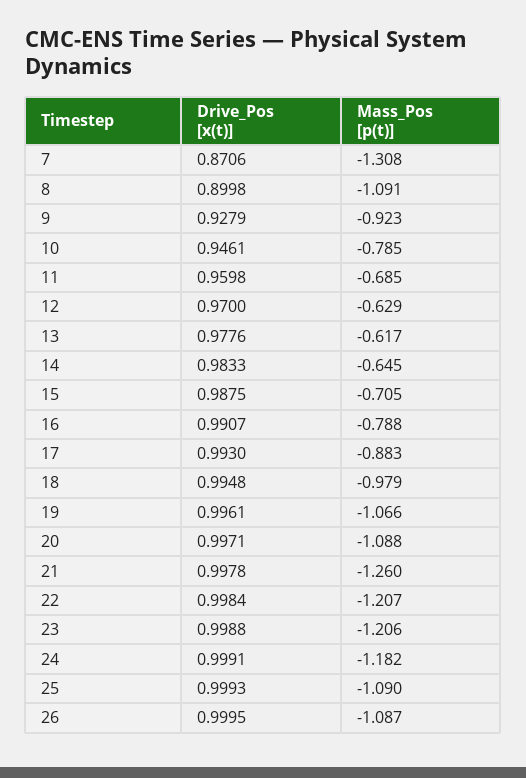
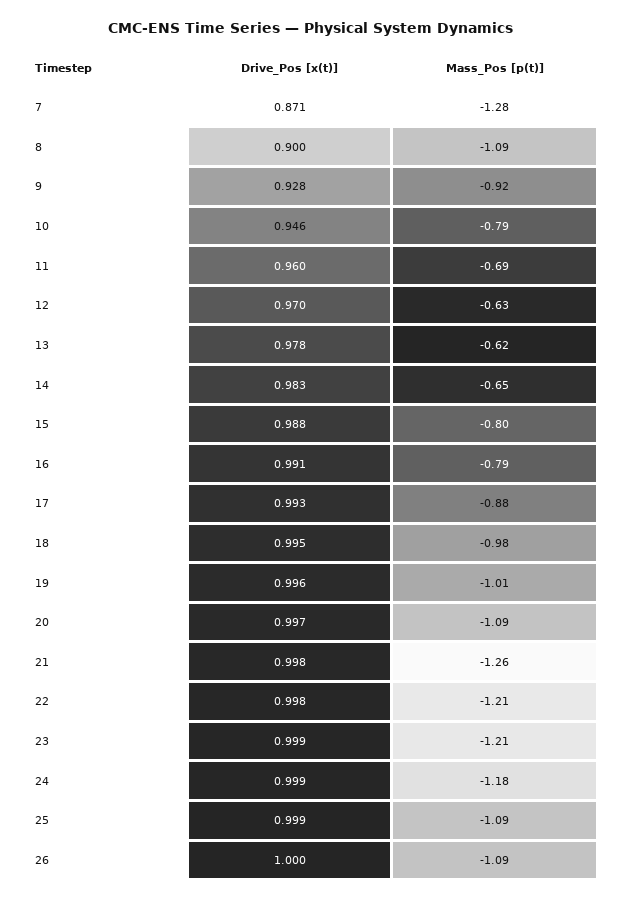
Mass_Pos [p(t)], 7: -1.308 -> -1.28
Mass_Pos [p(t)], 15: -0.705 -> -0.8
Mass_Pos [p(t)], 19: -1.066 -> -1.01

